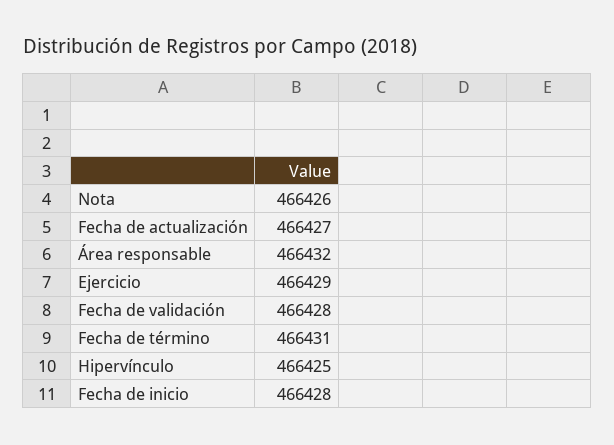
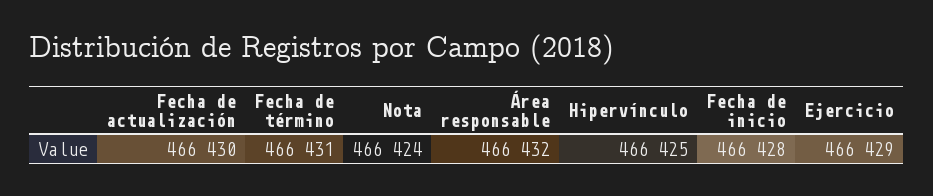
Nota: 466426 -> 466424
Fecha de actualización: 466427 -> 466430
Fecha de validación: 466428 -> none

